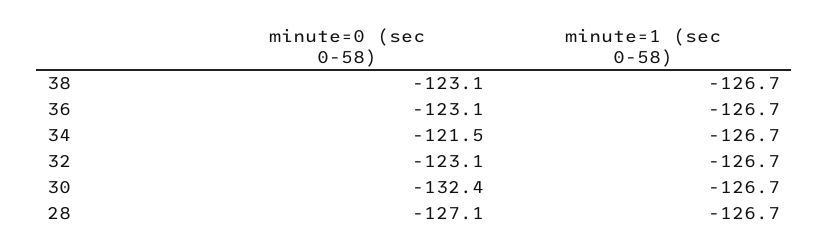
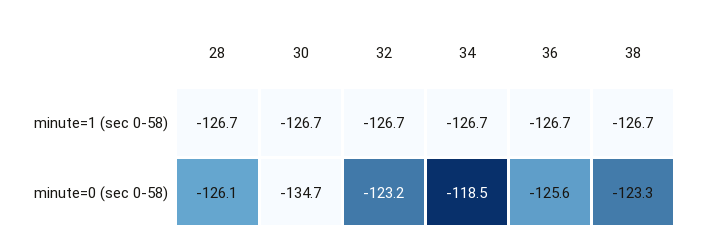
minute=0 (sec 0-58), 38: -123.1 -> -123.3
minute=0 (sec 0-58), 36: -123.1 -> -125.6
minute=0 (sec 0-58), 34: -121.5 -> -118.5
minute=0 (sec 0-58), 32: -123.1 -> -123.2
minute=0 (sec 0-58), 30: -132.4 -> -134.7
minute=0 (sec 0-58), 28: -127.1 -> -126.1

